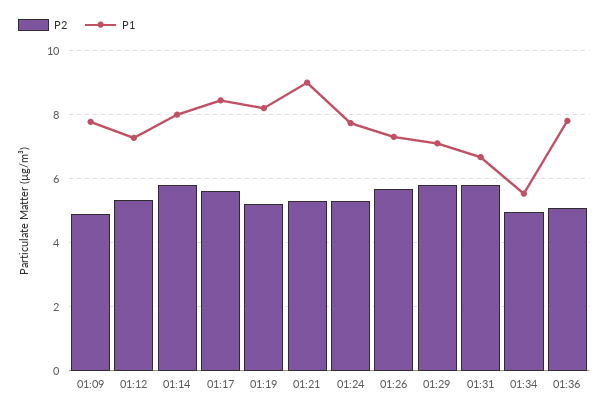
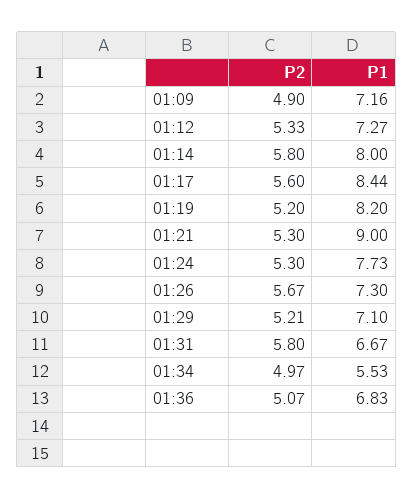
P1, 01:09: 7.8 -> 7.16
P2, 01:29: 5.8 -> 5.21
P1, 01:36: 7.8 -> 6.83

